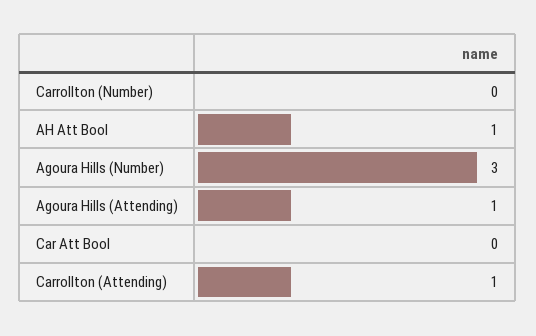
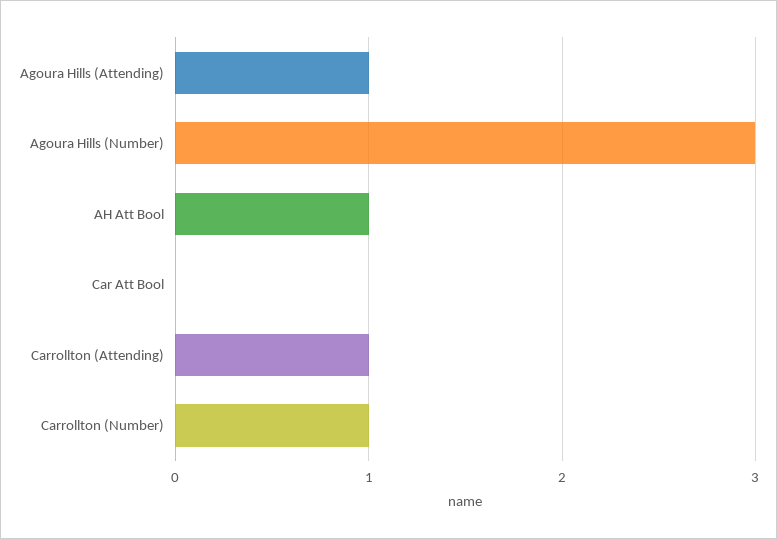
Carrollton (Number): 0 -> 1

